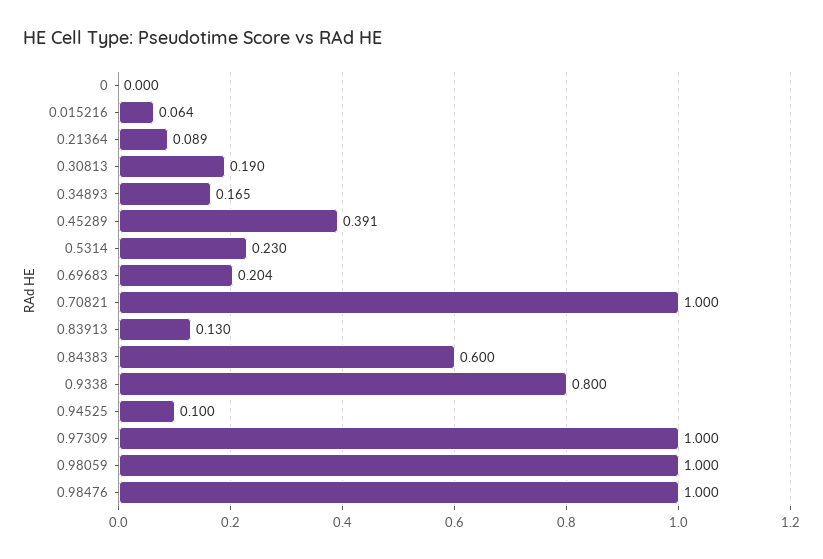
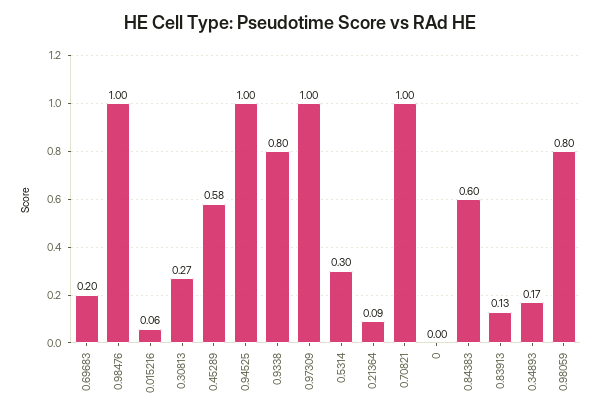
0.30813: 0.19 -> 0.27
0.45289: 0.391 -> 0.58
0.5314: 0.23 -> 0.3
0.94525: 0.1 -> 1
0.98059: 1 -> 0.8

